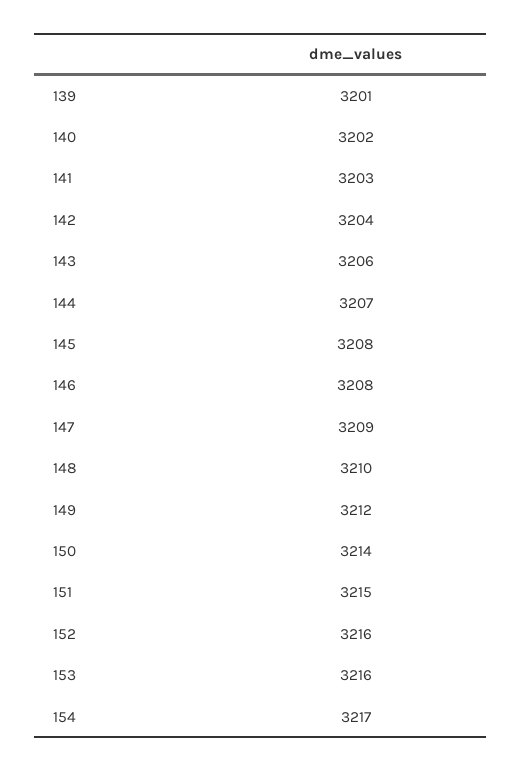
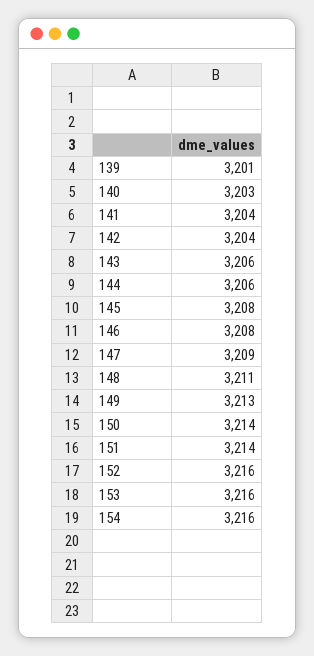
140: 3202 -> 3203
141: 3203 -> 3204
144: 3207 -> 3206
148: 3210 -> 3211
149: 3212 -> 3213
151: 3215 -> 3214
154: 3217 -> 3216

